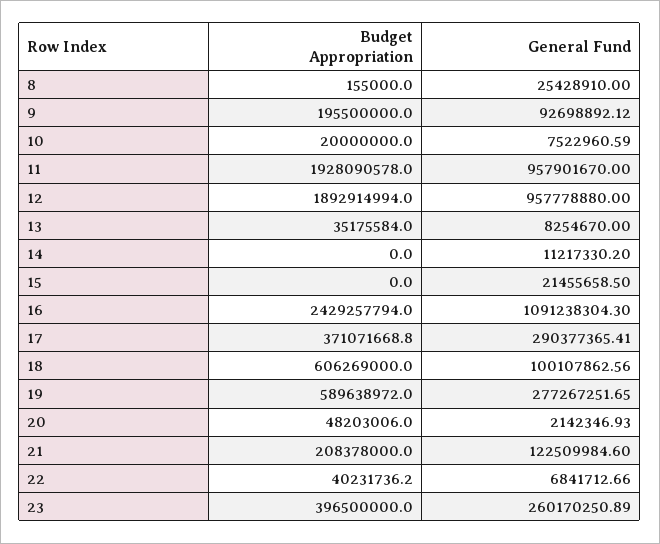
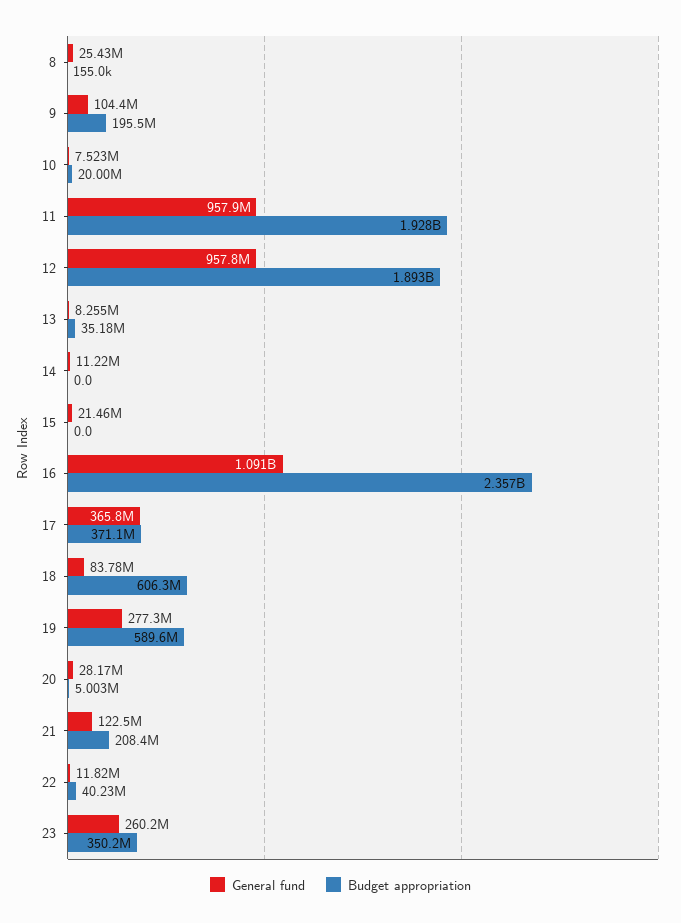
General Fund, 9: 92698892.12 -> 104400000
Budget Appropriation, 16: 2429257794 -> 2357000000
General Fund, 17: 290377365.41 -> 365800000
General Fund, 18: 100107862.56 -> 83780000
Budget Appropriation, 20: 48203006 -> 5003000
General Fund, 20: 2142346.93 -> 28170000
General Fund, 22: 6841712.66 -> 11820000
Budget Appropriation, 23: 396500000 -> 350200000

